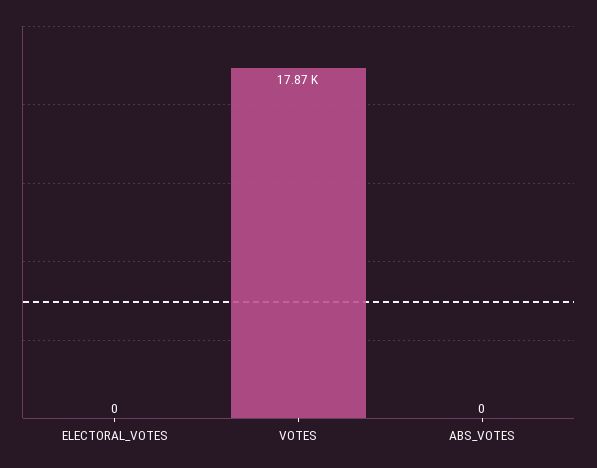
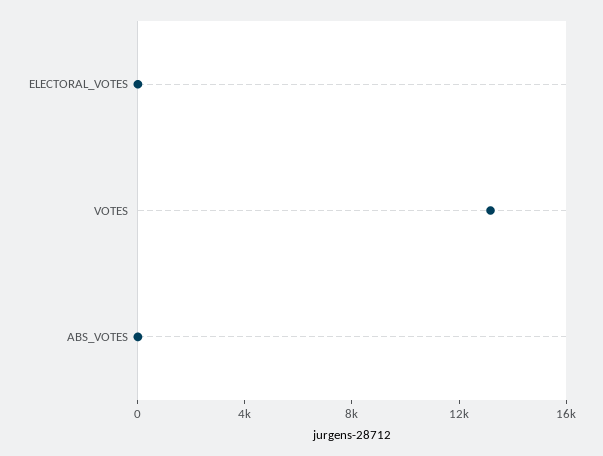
VOTES: 17870 -> 13000

